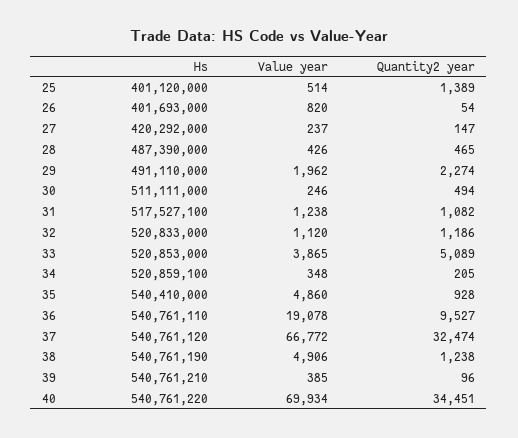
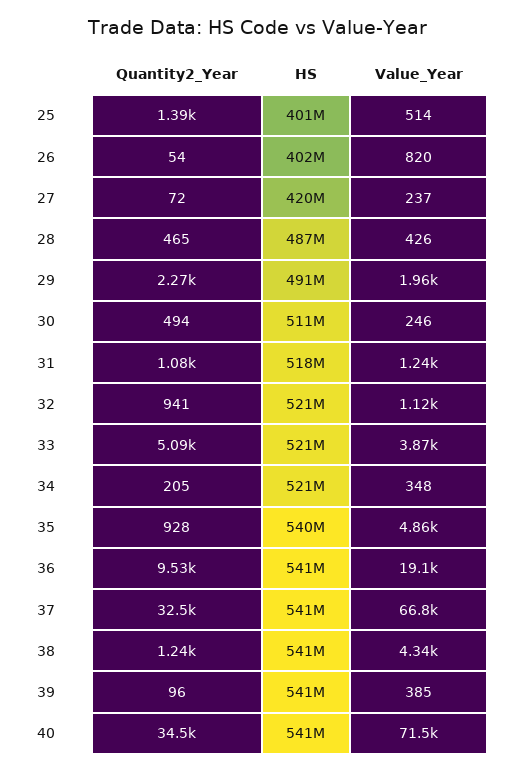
Quantity2 year, 27: 147 -> 72
Quantity2 year, 32: 1186 -> 941
Value year, 38: 4906 -> 4340
Value year, 40: 69934 -> 71500

